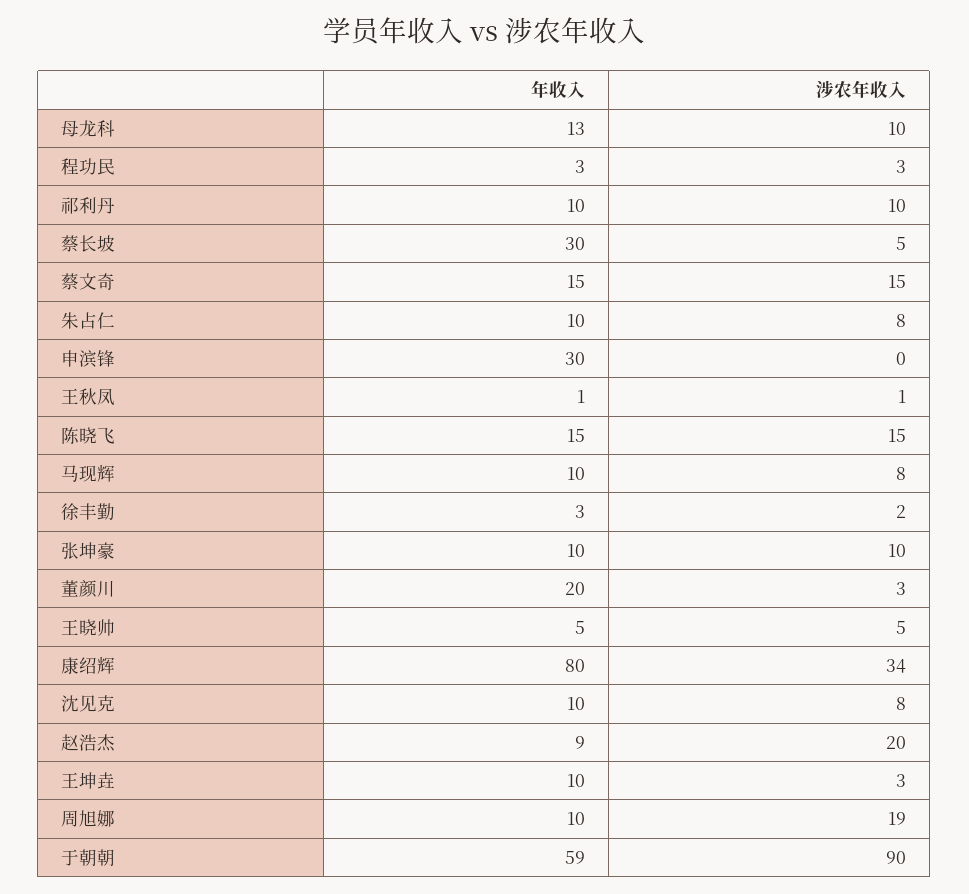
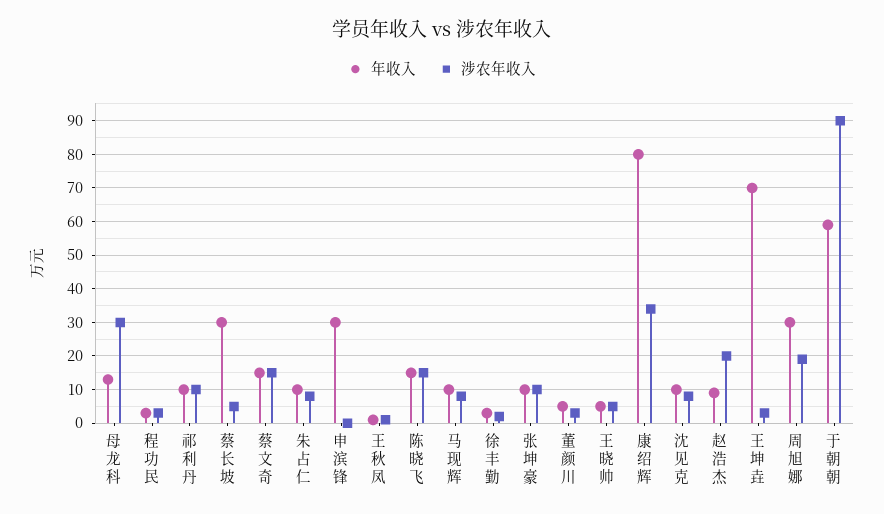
涉农年收入, 母龙科: 10 -> 30
年收入, 董颜川: 20 -> 5
年收入, 王坤垚: 10 -> 70
年收入, 周旭娜: 10 -> 30

